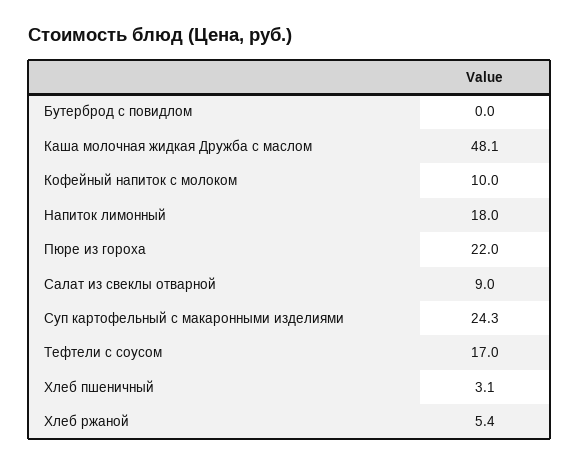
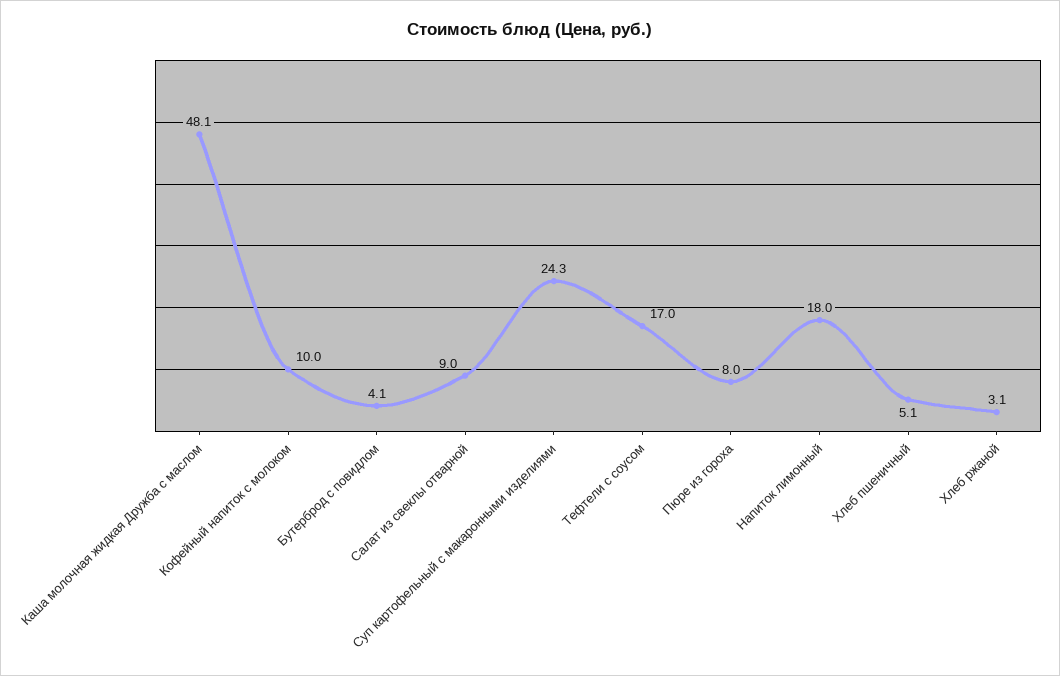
Бутерброд с повидлом: 0 -> 4.1
Пюре из гороха: 22 -> 8
Хлеб пшеничный: 3.1 -> 5.1
Хлеб ржаной: 5.4 -> 3.1

